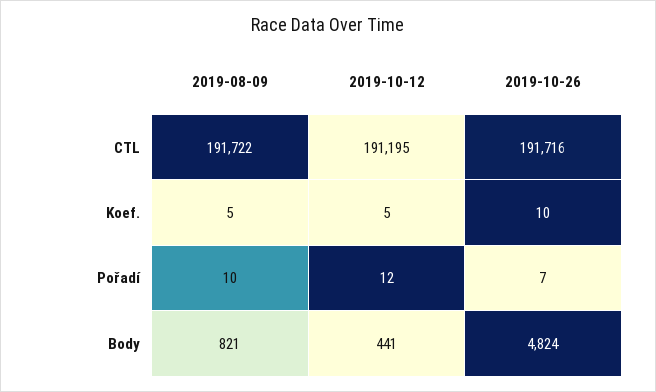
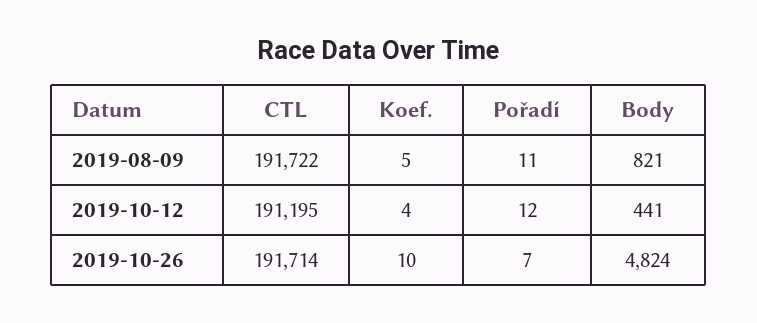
2019-10-26, CTL: 191716 -> 191714
2019-10-12, Koef.: 5 -> 4
2019-08-09, Pořadí: 10 -> 11

